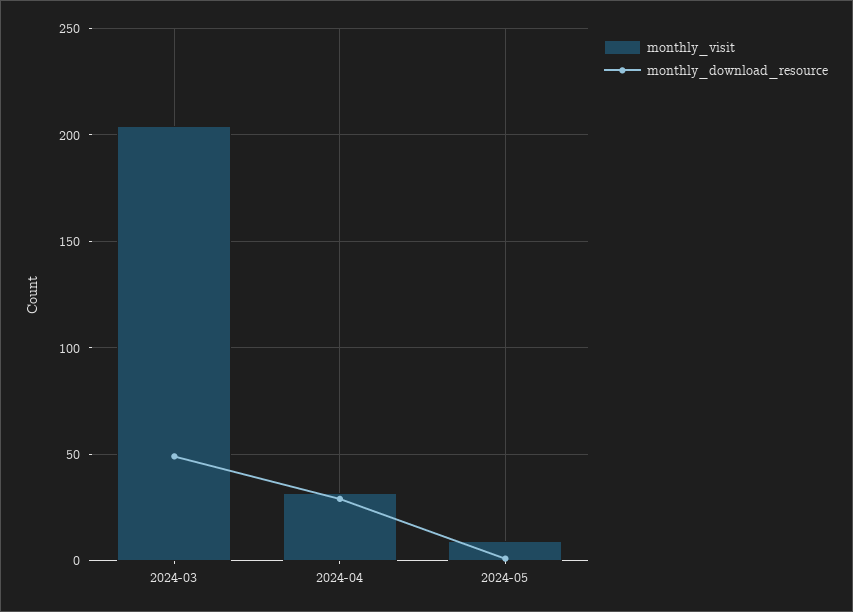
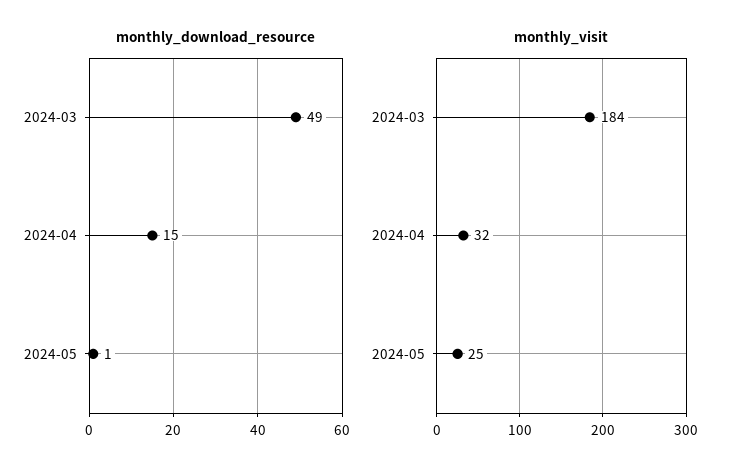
monthly_visit, 2024-03: 205 -> 184
monthly_download_resource, 2024-04: 30 -> 15
monthly_visit, 2024-05: 10 -> 25

